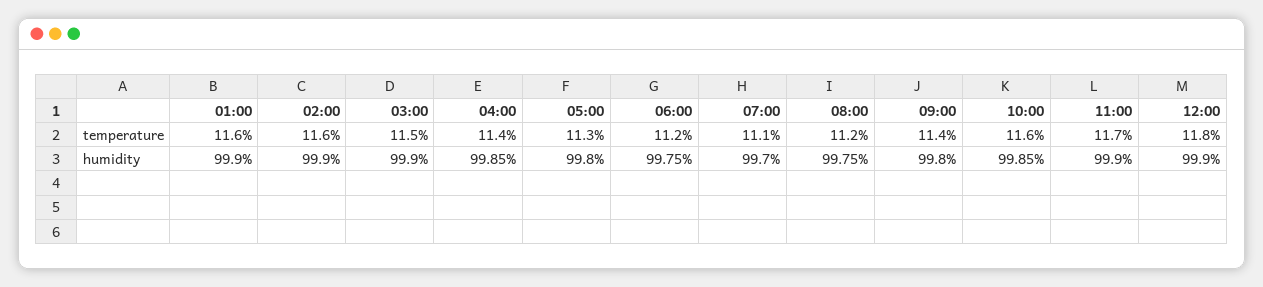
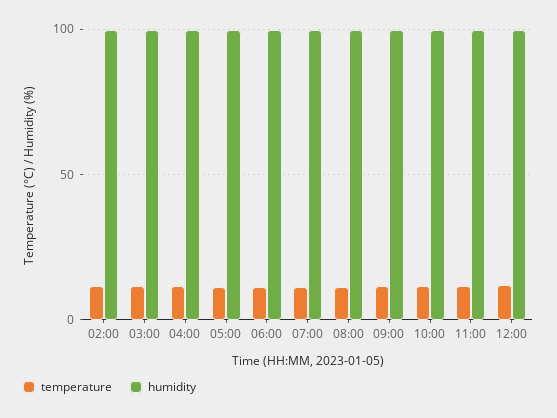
temperature, 01:00: 11.6 -> none
humidity, 01:00: 99.9 -> none

